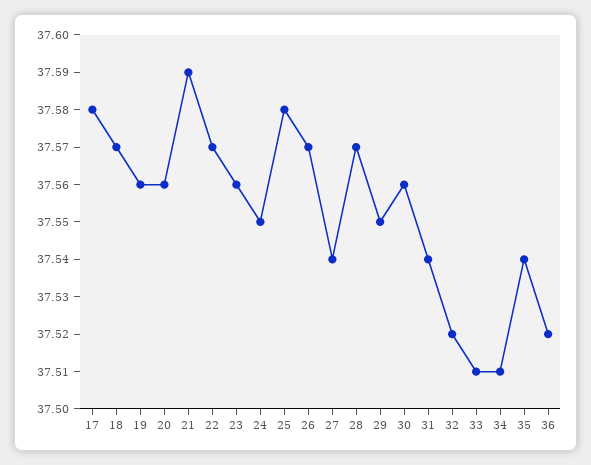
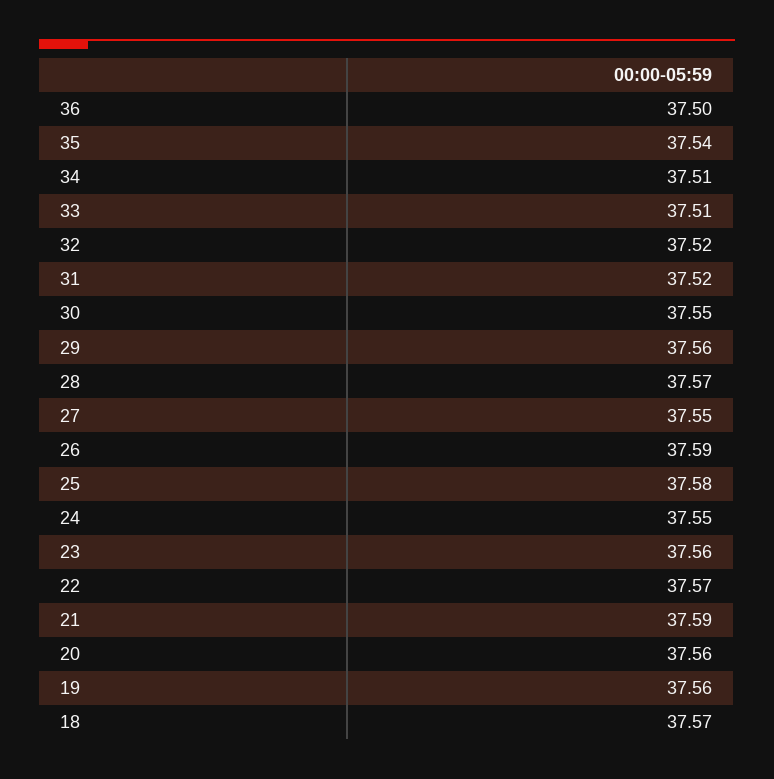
17: 37.58 -> none
26: 37.57 -> 37.59
27: 37.54 -> 37.55
29: 37.55 -> 37.56
30: 37.56 -> 37.55
31: 37.54 -> 37.52
36: 37.52 -> 37.5

